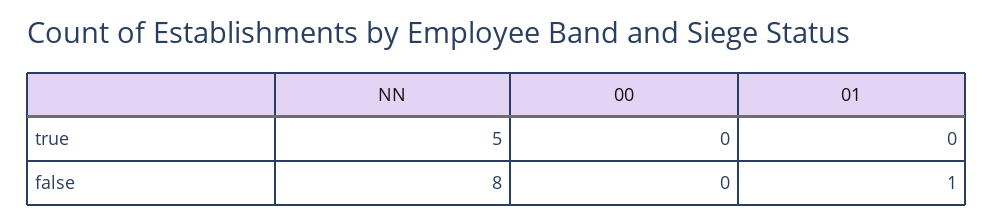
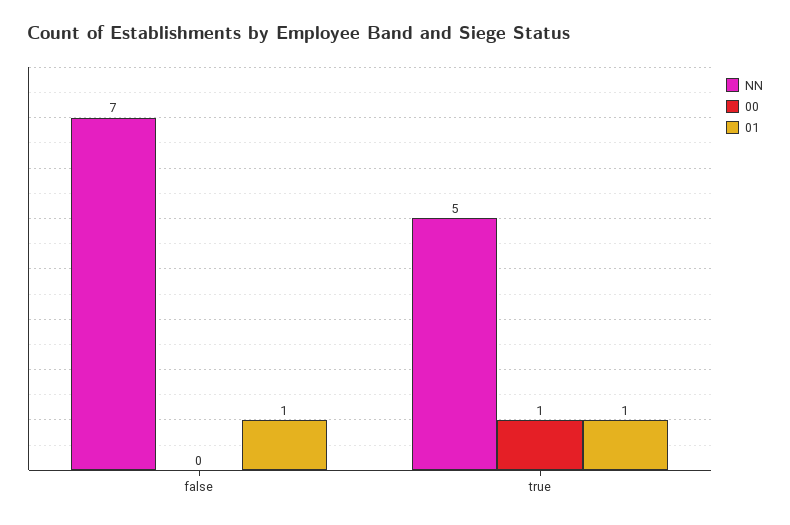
00, true: 0 -> 1
01, true: 0 -> 1
NN, false: 8 -> 7

